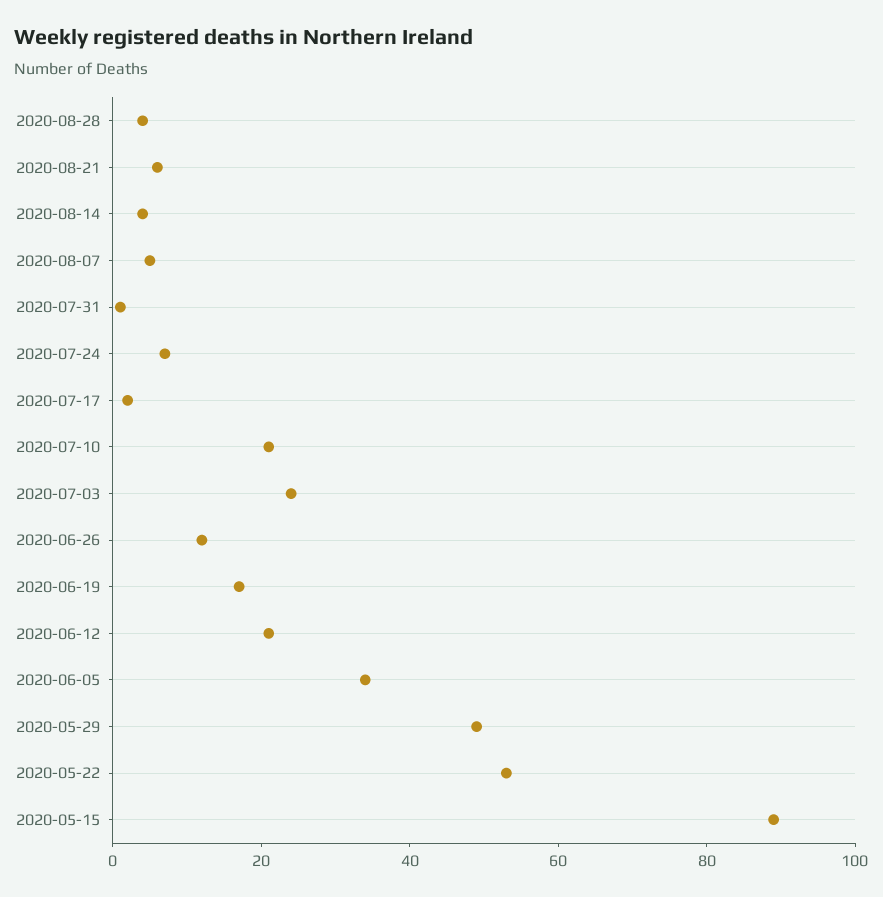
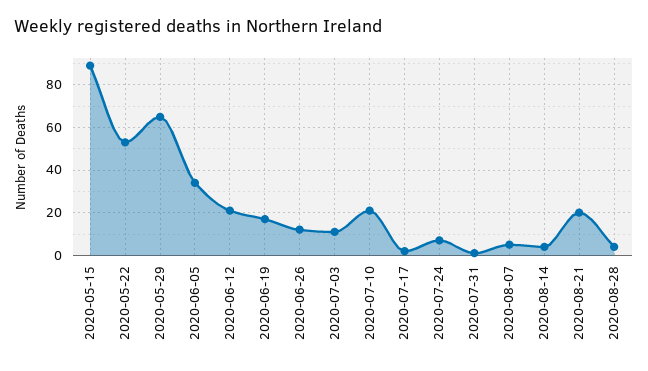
2020-08-21: 5 -> 20
2020-07-03: 25 -> 10
2020-05-29: 50 -> 65

